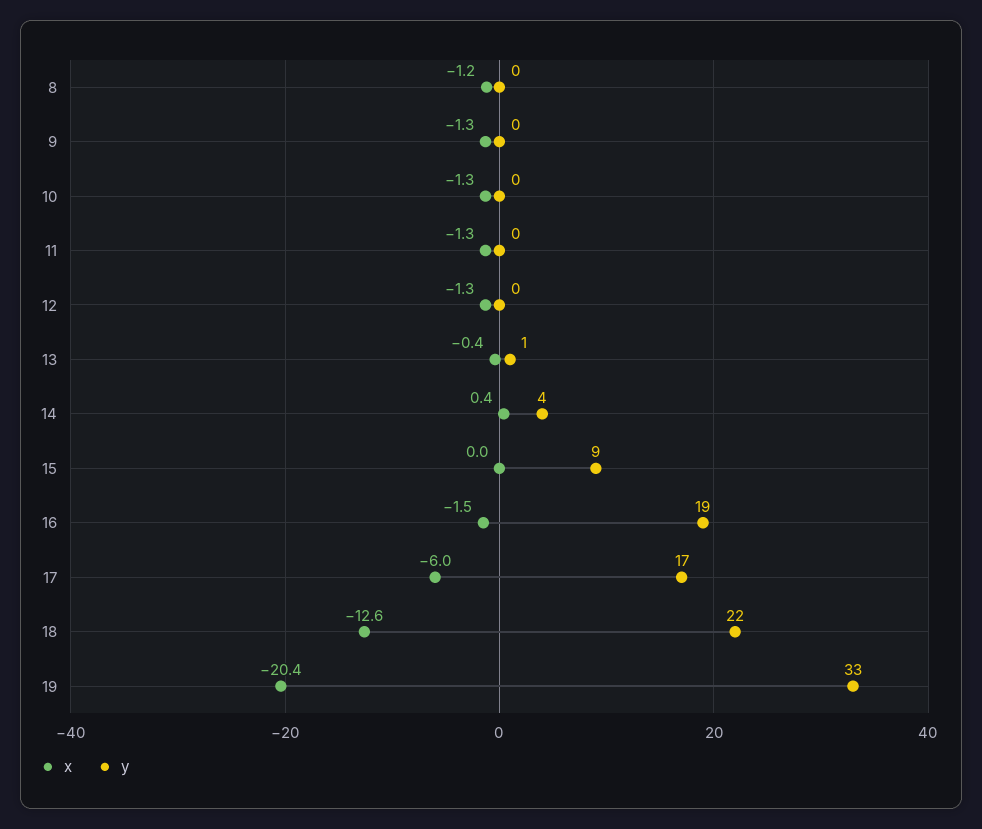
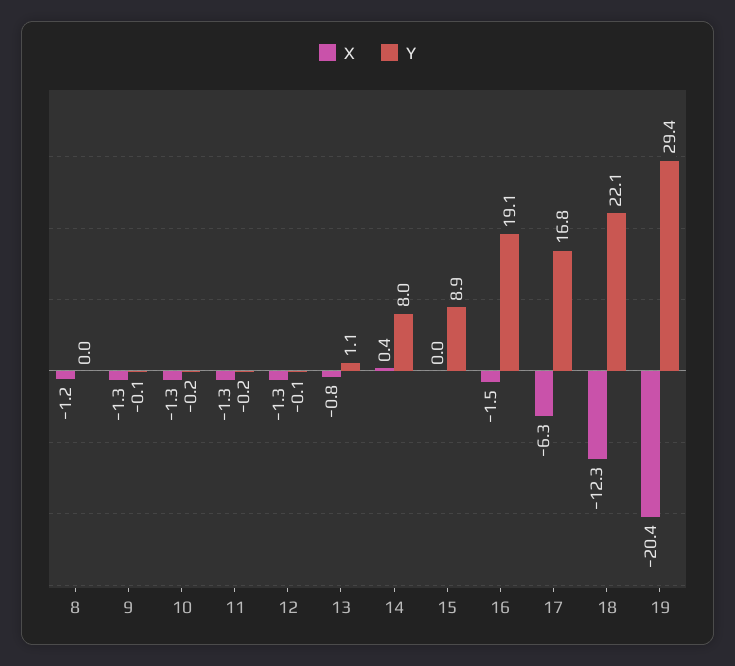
x, 13: -0.4 -> -0.8
y, 14: 4 -> 8
x, 17: -6 -> -6.3
x, 18: -12.6 -> -12.3
y, 19: 33 -> 29.4

